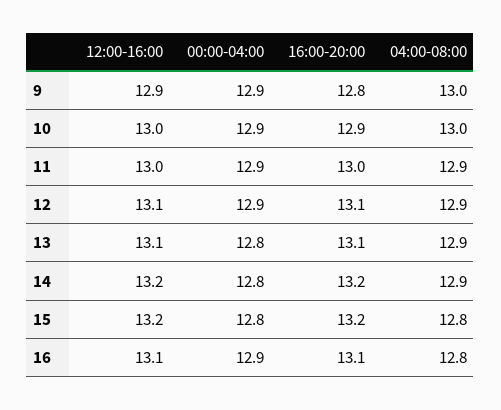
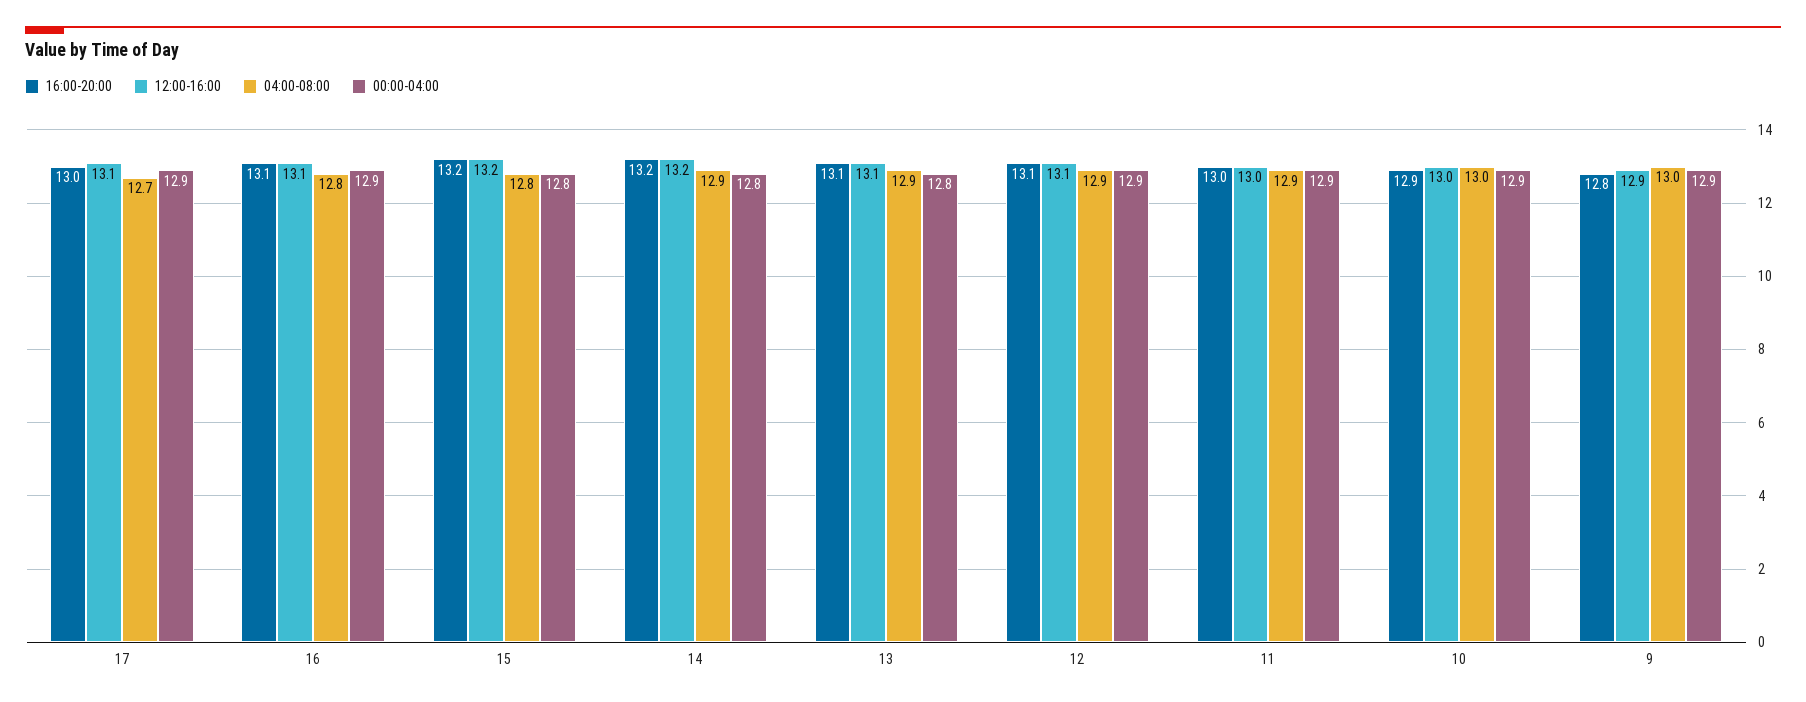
16:00-20:00, 17: none -> 13
12:00-16:00, 17: none -> 13.1
04:00-08:00, 17: none -> 12.7
00:00-04:00, 17: none -> 12.9

